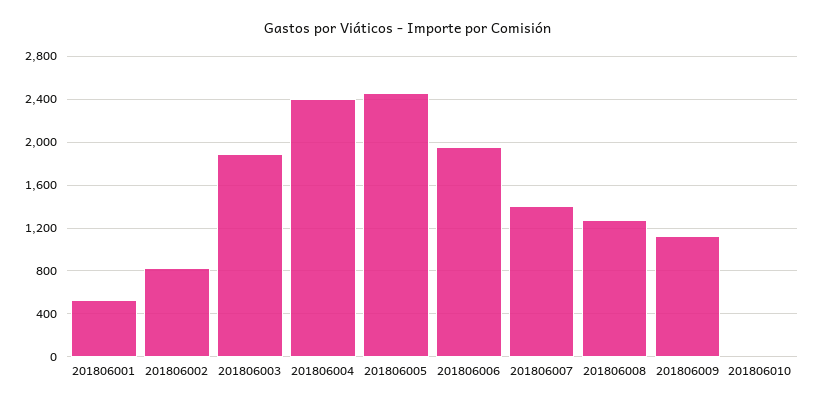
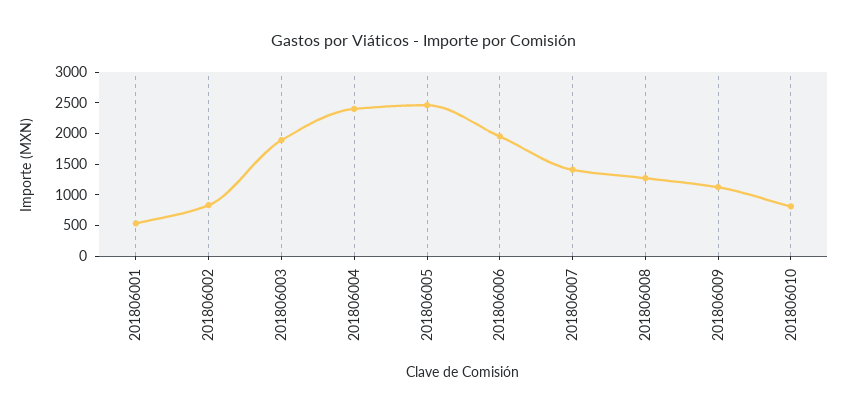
201806010: 0 -> 750

